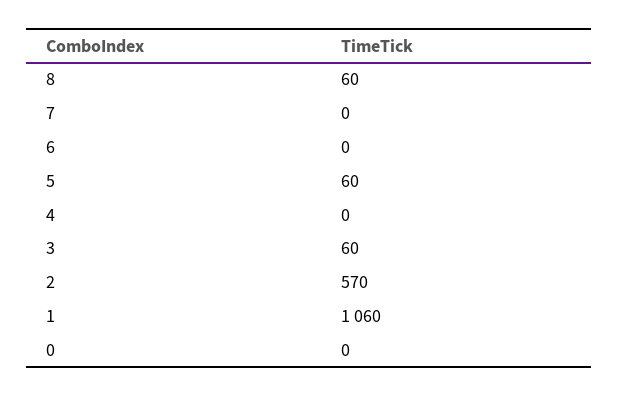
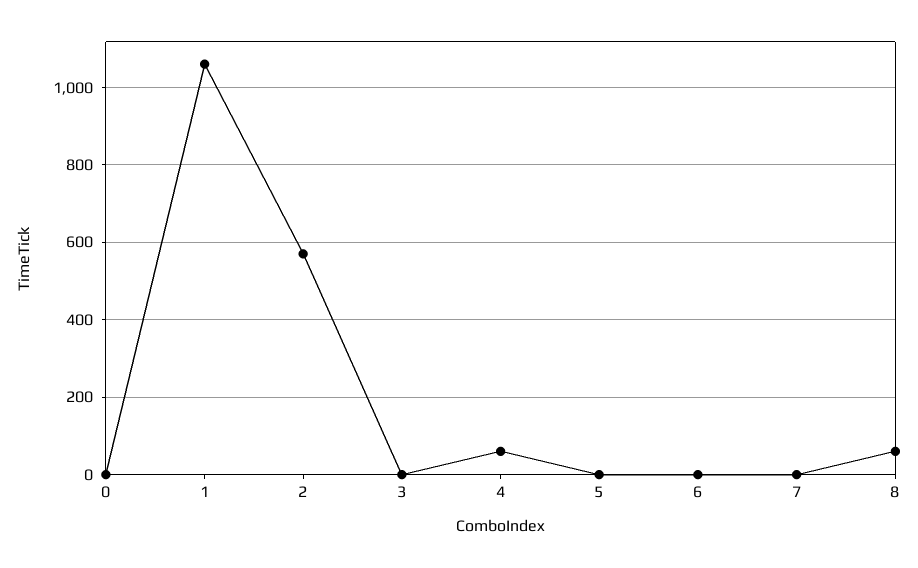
5: 60 -> 0
4: 0 -> 60
3: 60 -> 0

